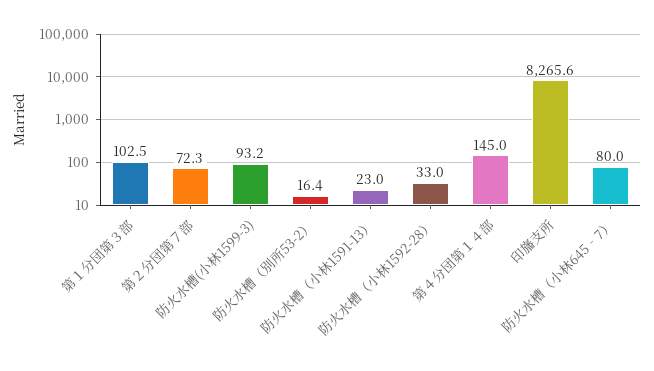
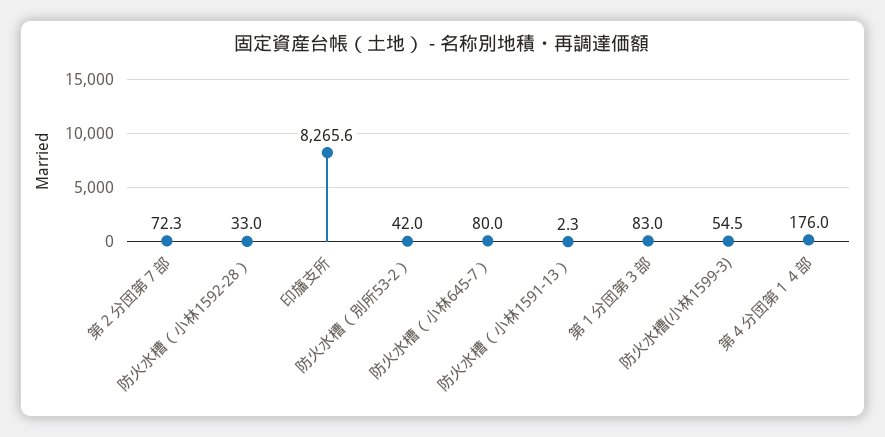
第１分団第３部: 102.5 -> 83
防火水槽(小林1599-3): 93.2 -> 54.5
防火水槽（別所53-2）: 16.4 -> 42
防火水槽（小林1591-13）: 23 -> 2.3
第４分団第１４部: 145 -> 176

